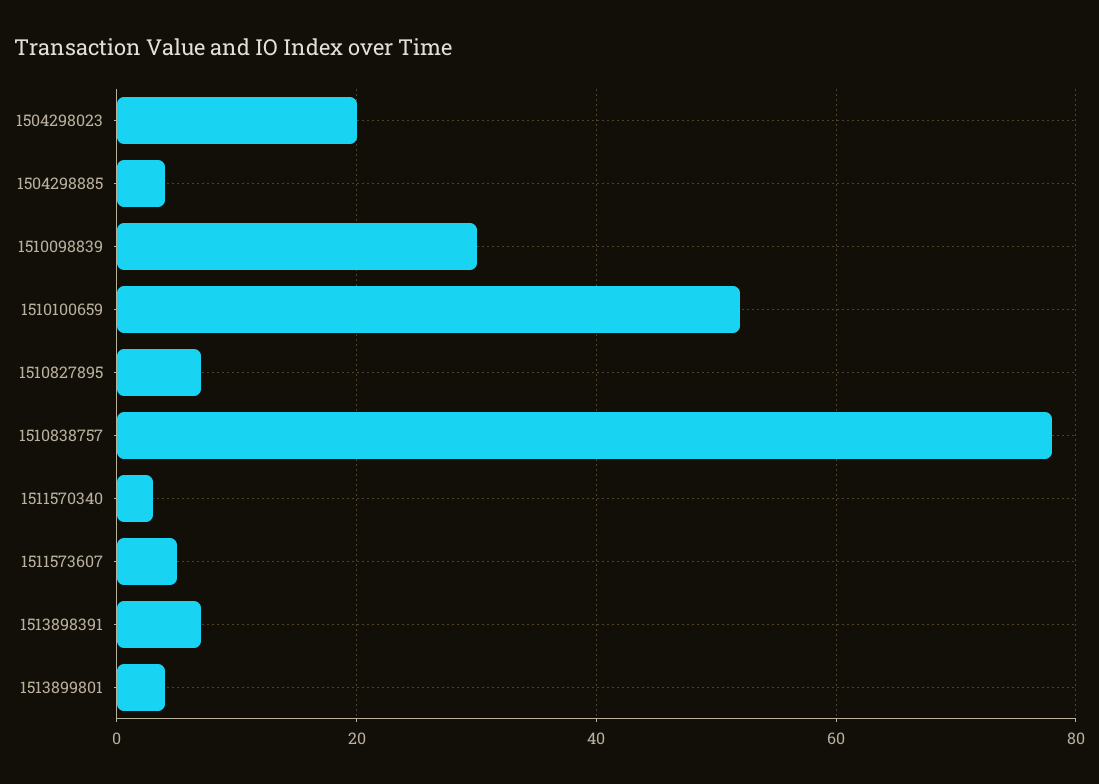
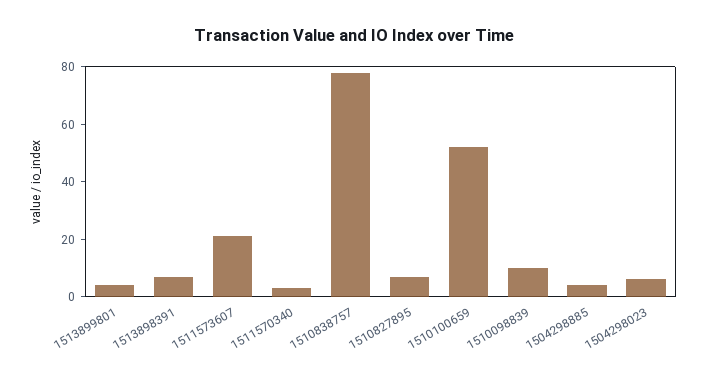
1504298023: 20 -> 5
1510098839: 30 -> 10
1511573607: 5 -> 20

